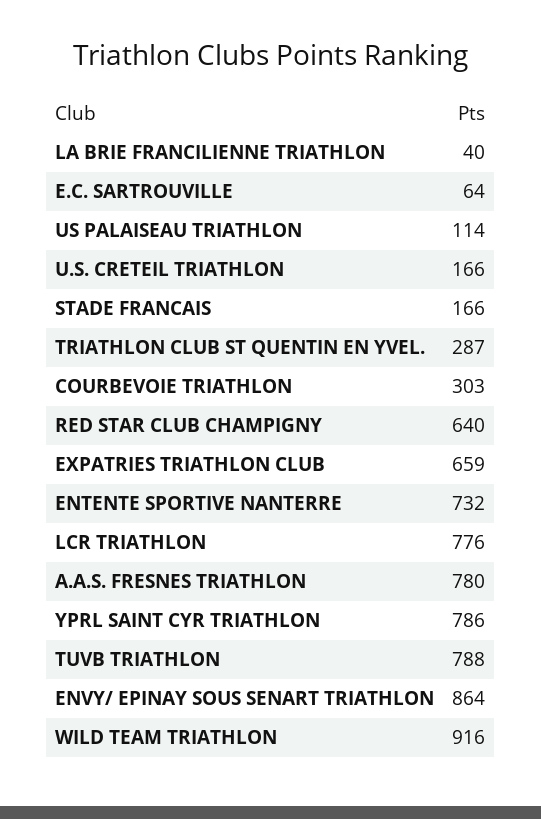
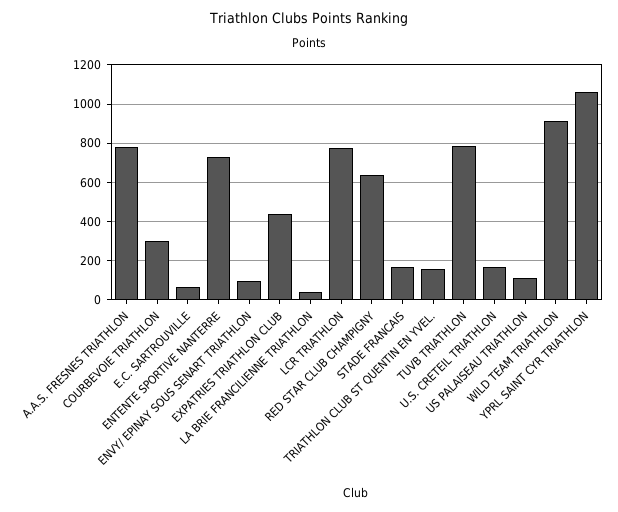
TRIATHLON CLUB ST QUENTIN EN YVEL.: 287 -> 150
EXPATRIES TRIATHLON CLUB: 659 -> 450
YPRL SAINT CYR TRIATHLON: 786 -> 1050
ENVY/ EPINAY SOUS SENART TRIATHLON: 864 -> 100

